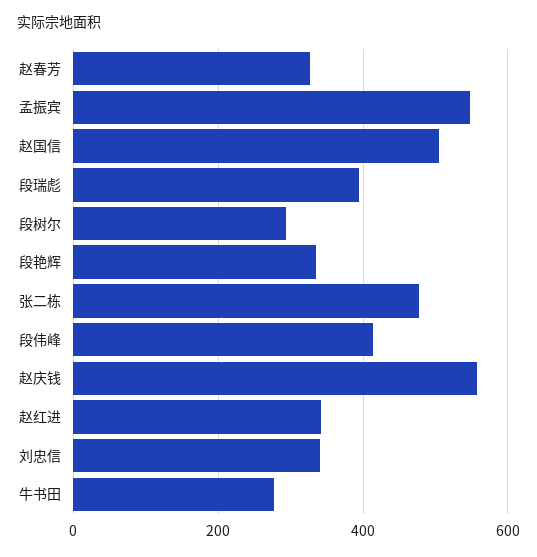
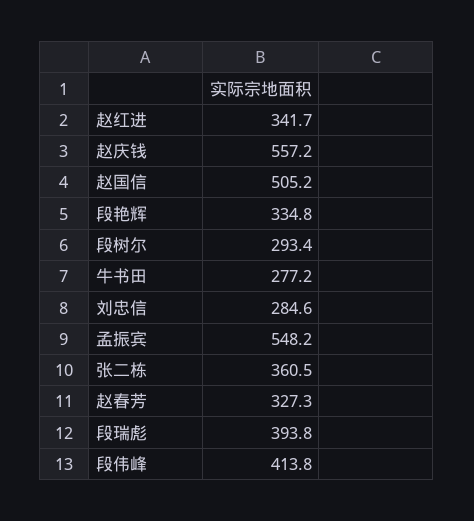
张二栋: 480 -> 360.5
刘忠信: 340 -> 284.6

